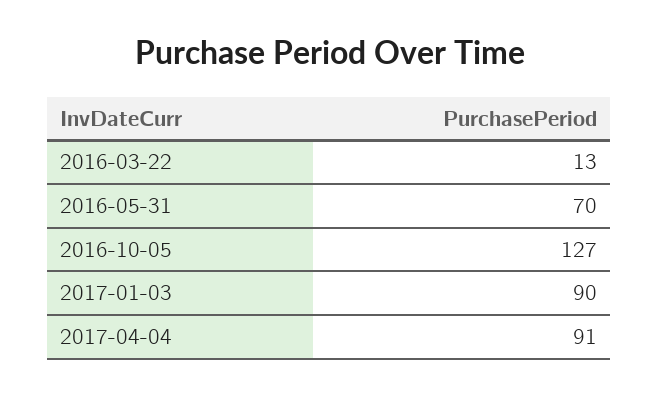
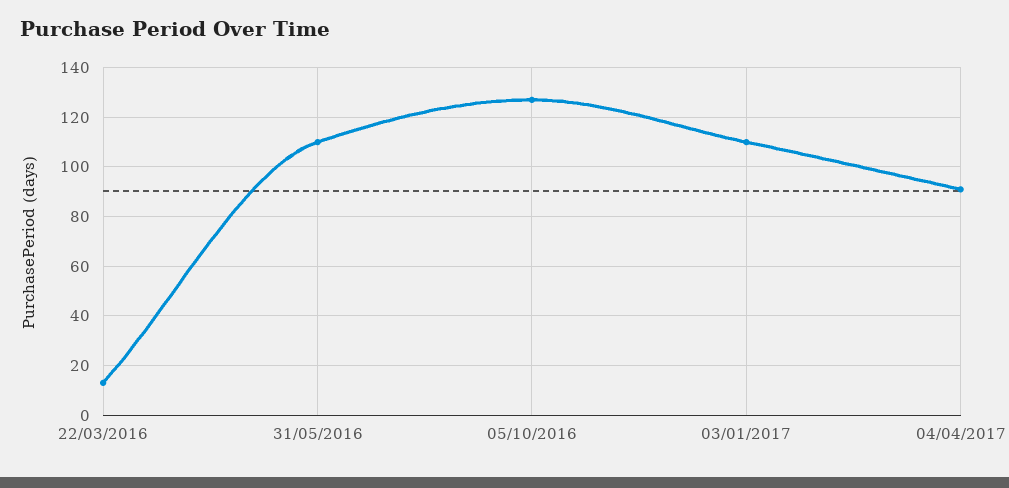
2016-05-31: 70 -> 110
2017-01-03: 90 -> 110

